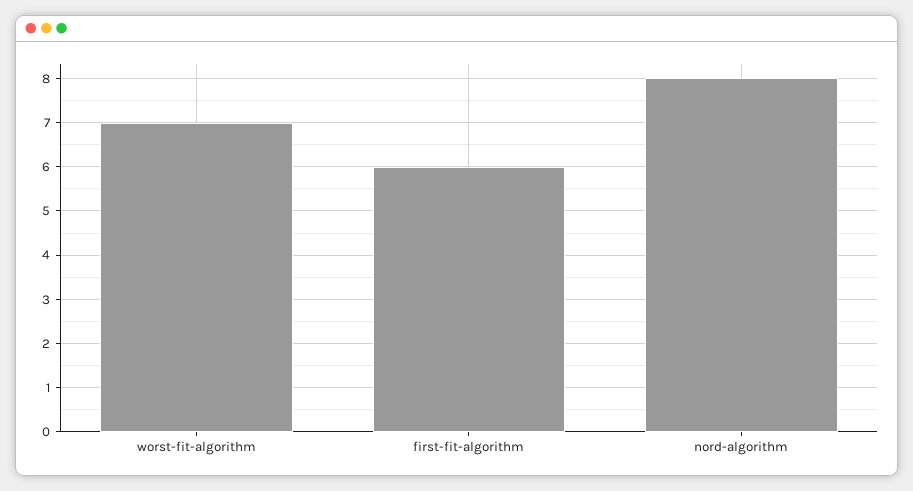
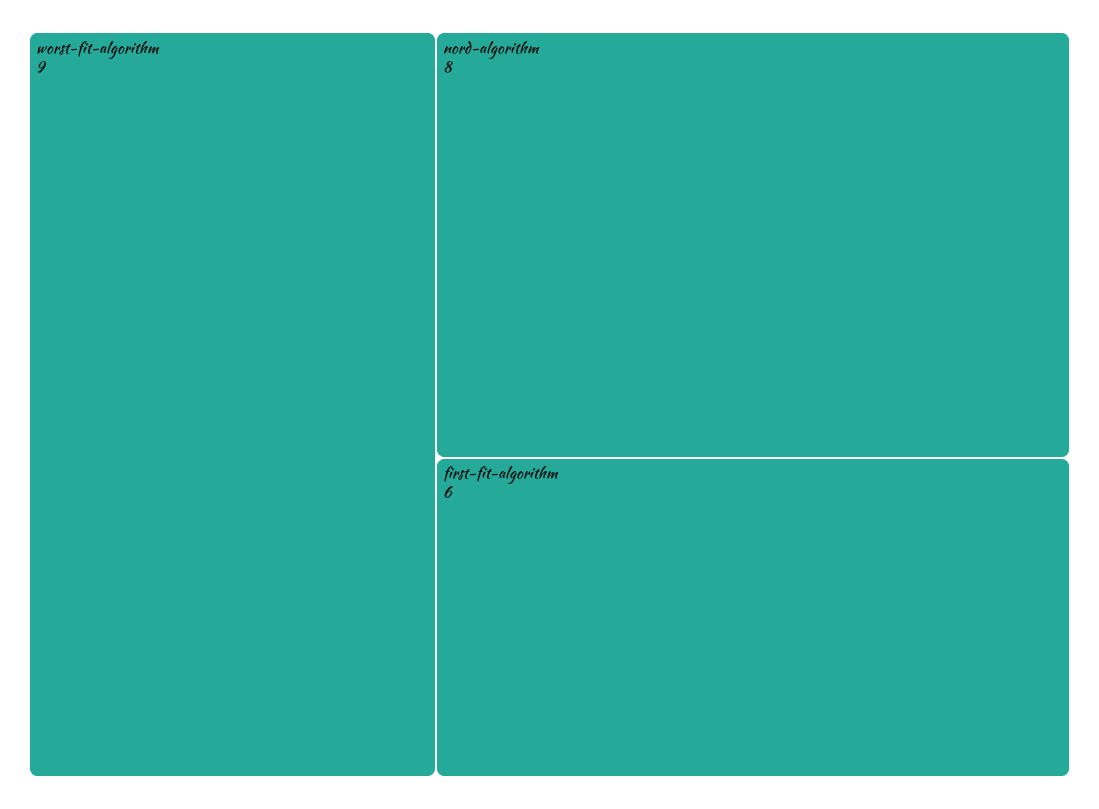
worst-fit-algorithm: 7 -> 9

